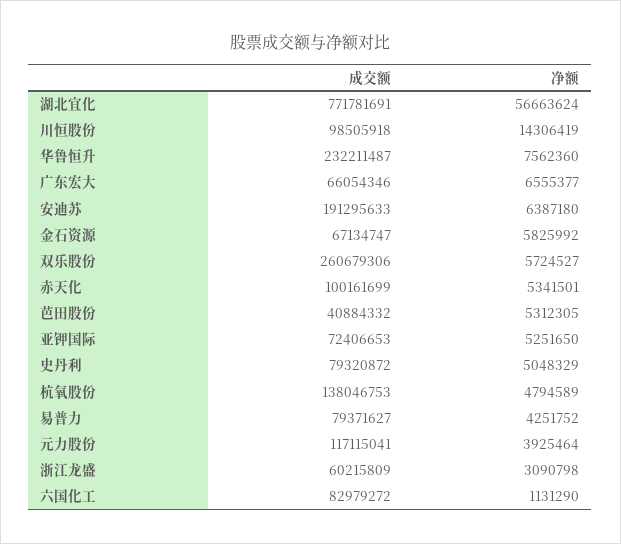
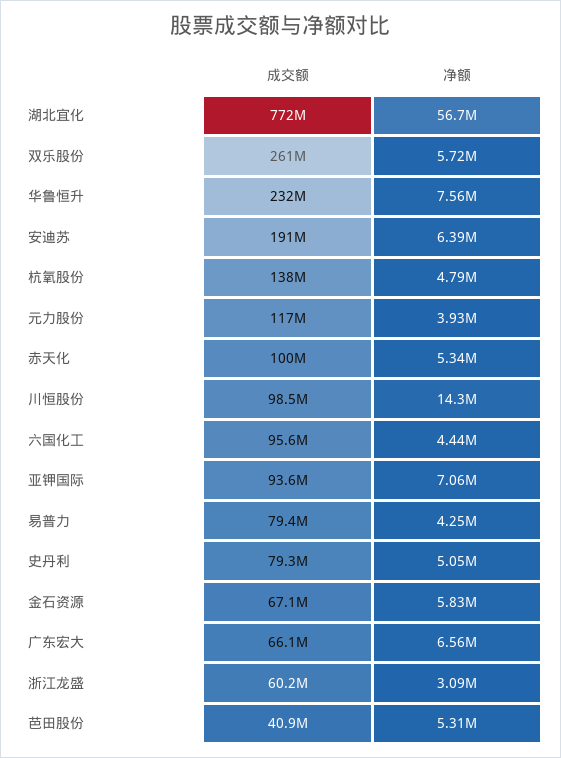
成交额, 亚钾国际: 72406653 -> 93600000
净额, 亚钾国际: 5251650 -> 7060000
成交额, 六国化工: 82979272 -> 95600000
净额, 六国化工: 1131290 -> 4440000

